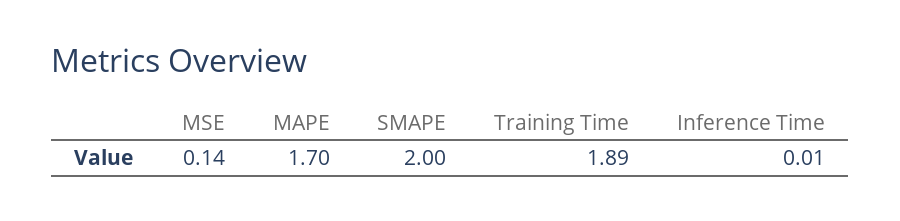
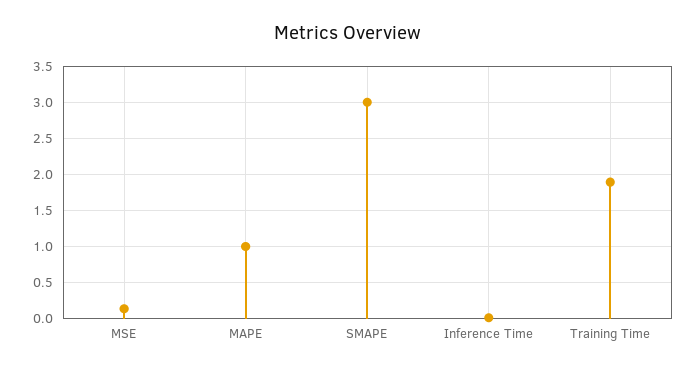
MAPE: 1.7 -> 1
SMAPE: 2 -> 3

